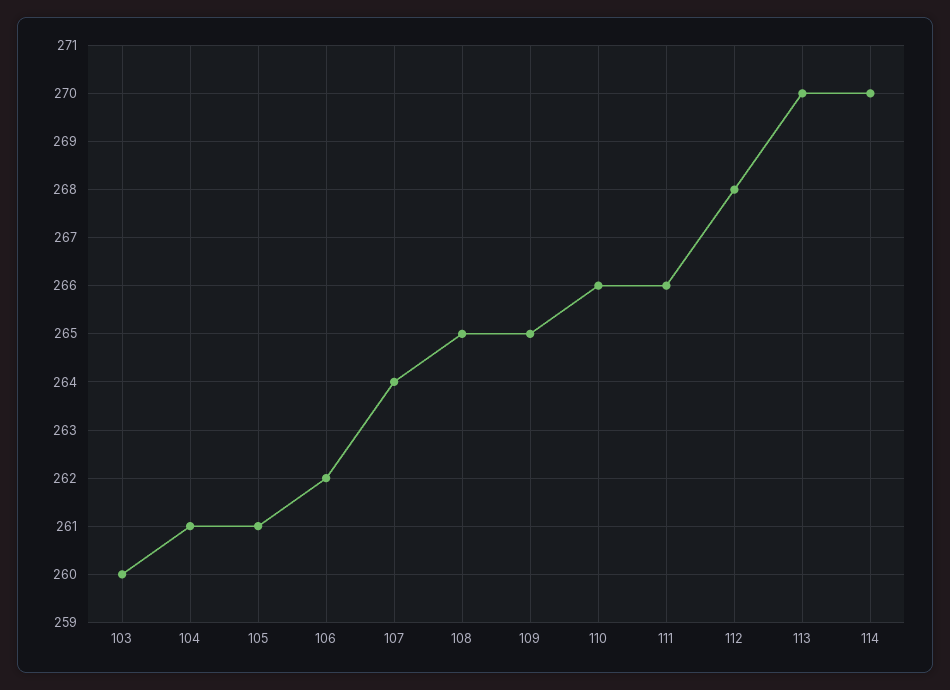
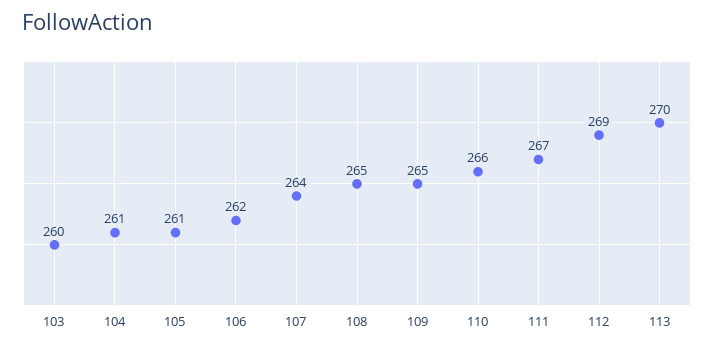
111: 266 -> 267
112: 268 -> 269
114: 270 -> none

